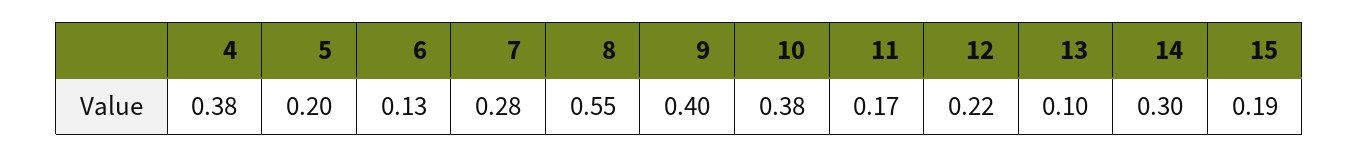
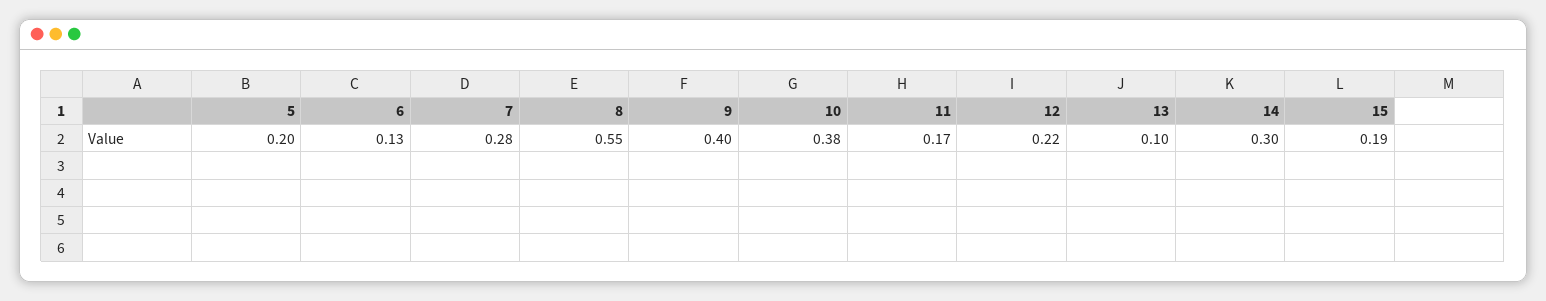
4: 0.38 -> none

